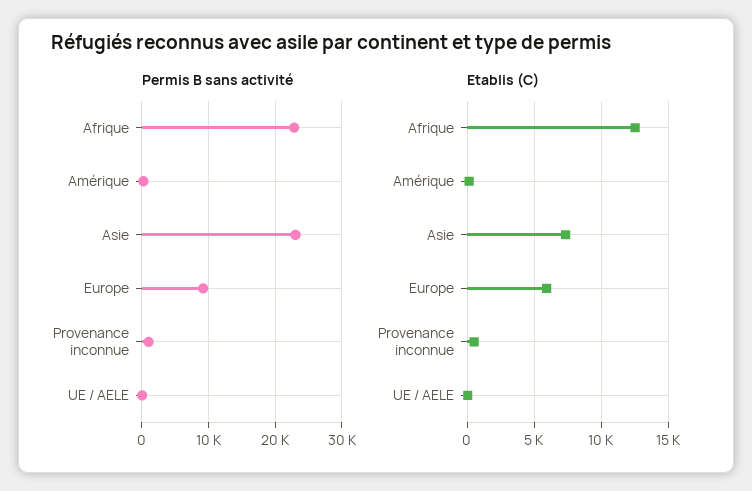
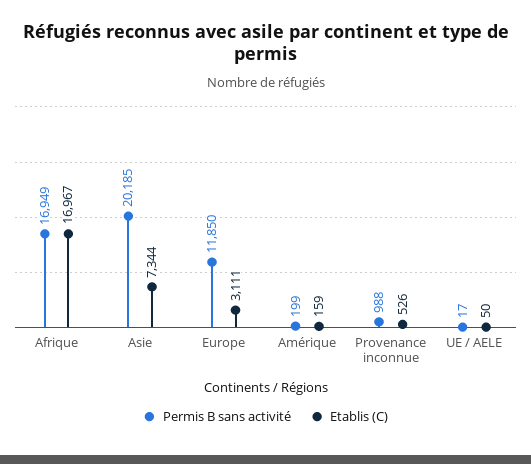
Permis B sans activité, Afrique: 23000 -> 16949
Permis B sans activité, Asie: 23000 -> 20185
Permis B sans activité, Europe: 9000 -> 11850
Etablis (C), Afrique: 12500 -> 16967
Etablis (C), Europe: 6000 -> 3111

